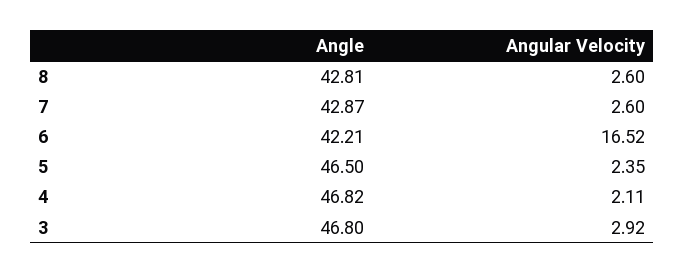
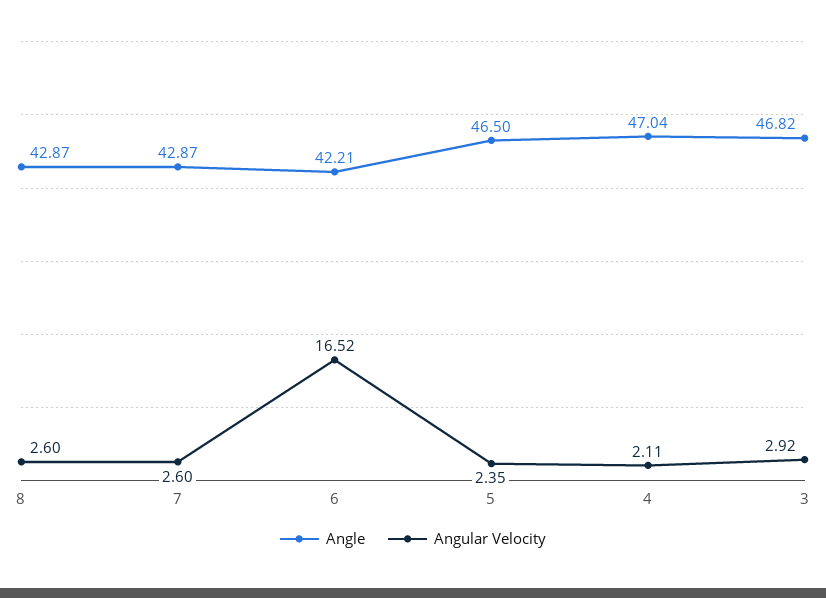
Angle, 8: 42.81 -> 42.87
Angle, 4: 46.82 -> 47.04
Angle, 3: 46.8 -> 46.82

